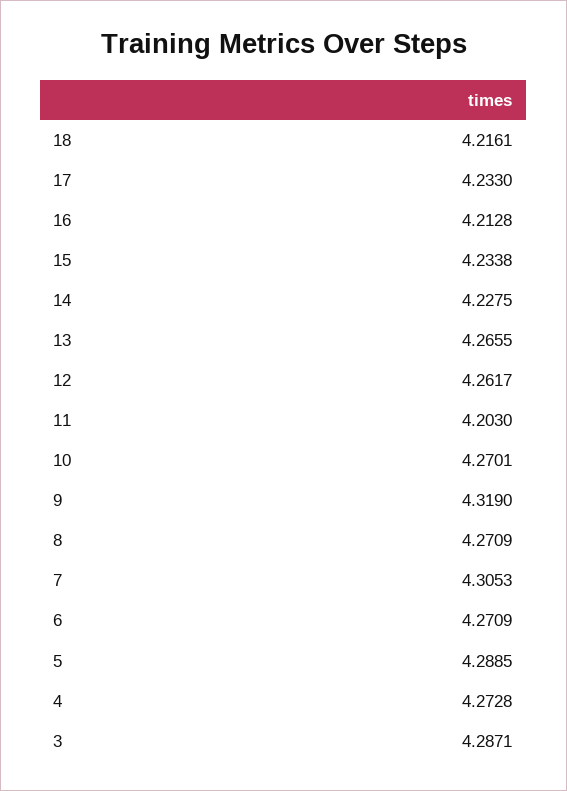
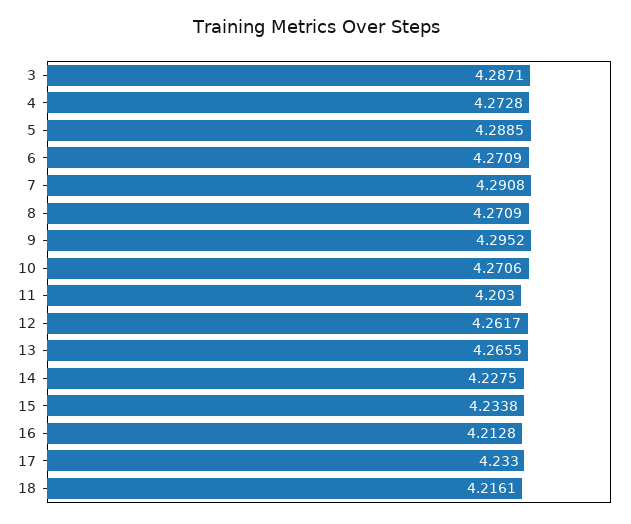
10: 4.2701 -> 4.2706
9: 4.319 -> 4.2952
7: 4.3053 -> 4.2908

